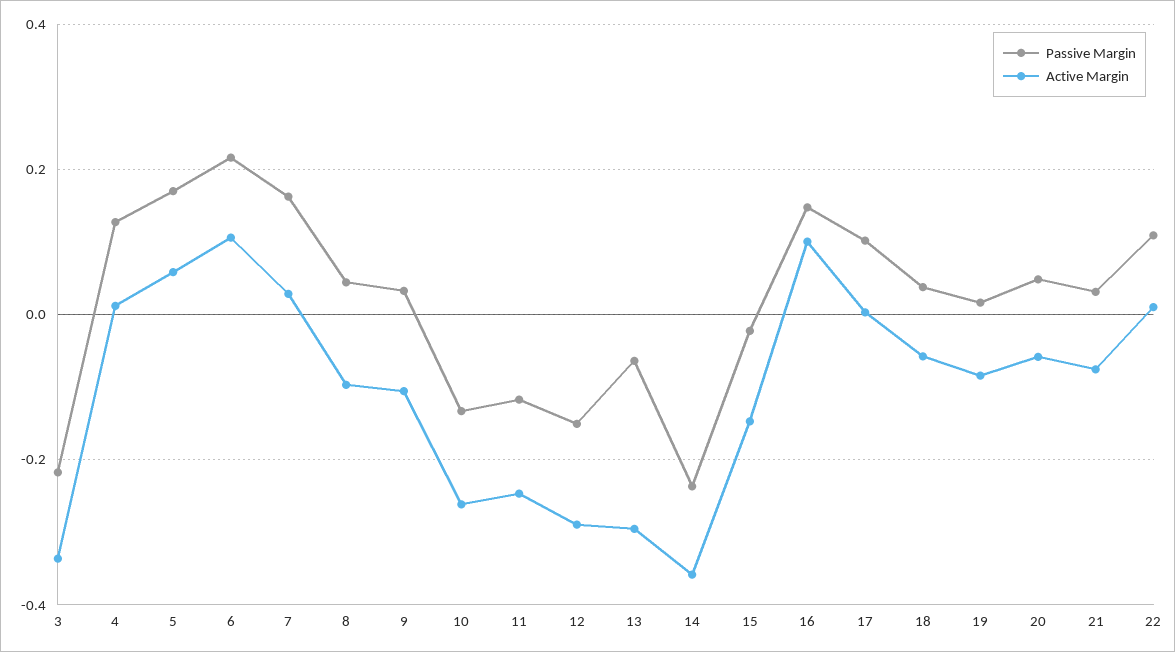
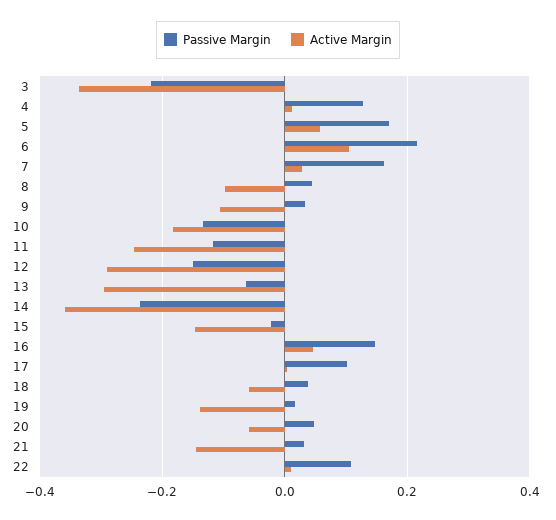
Active Margin, 10: -0.26 -> -0.18
Active Margin, 16: 0.1 -> 0.04
Active Margin, 19: -0.08 -> -0.14
Active Margin, 21: -0.08 -> -0.14

